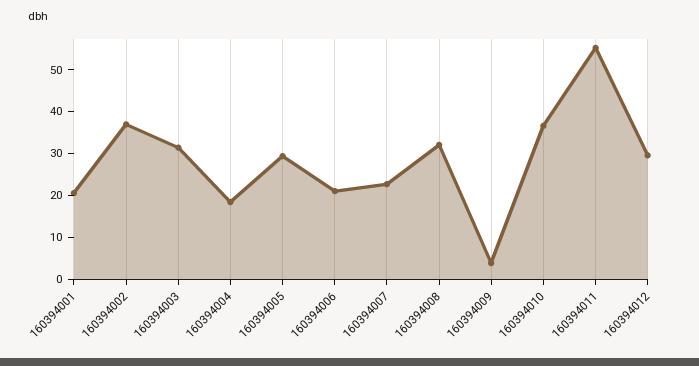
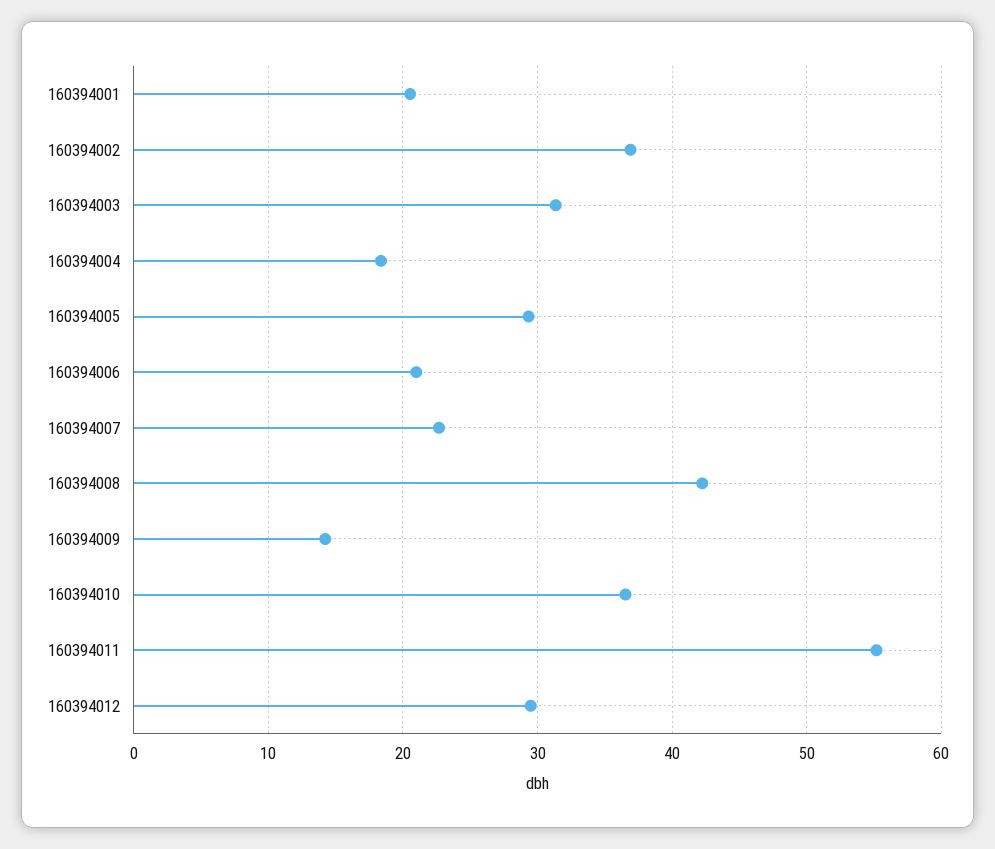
160394008: 32 -> 42
160394009: 4 -> 14

